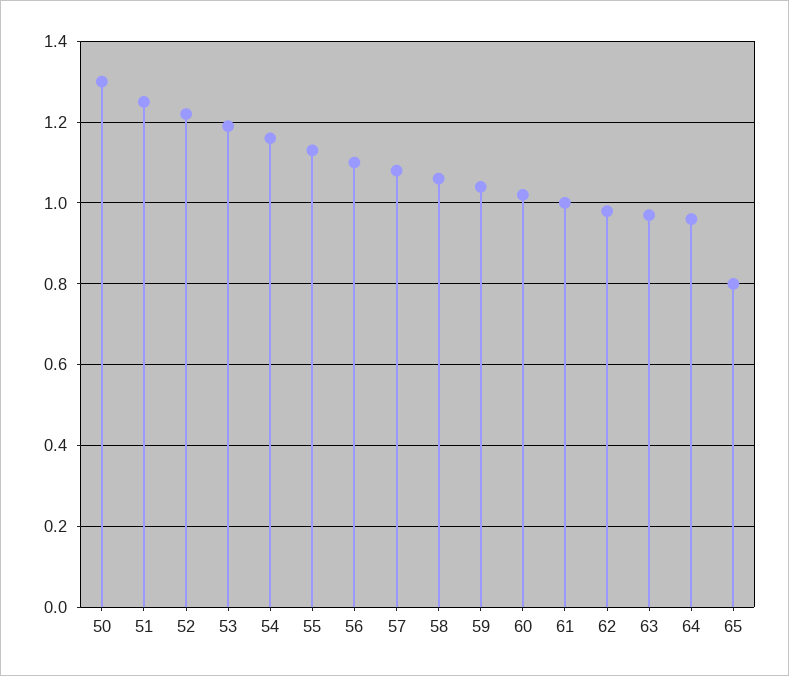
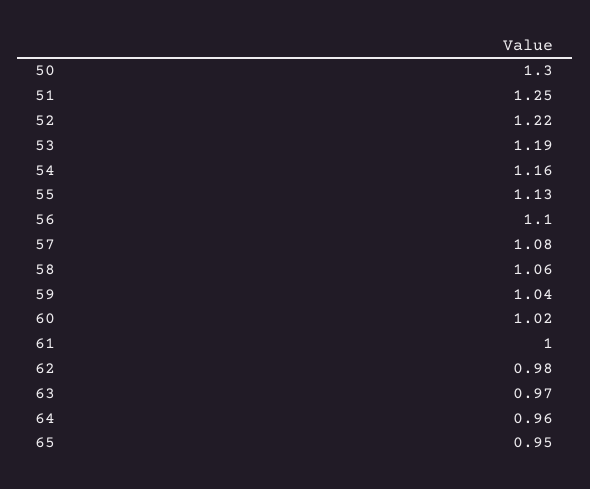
65: 0.8 -> 0.95

